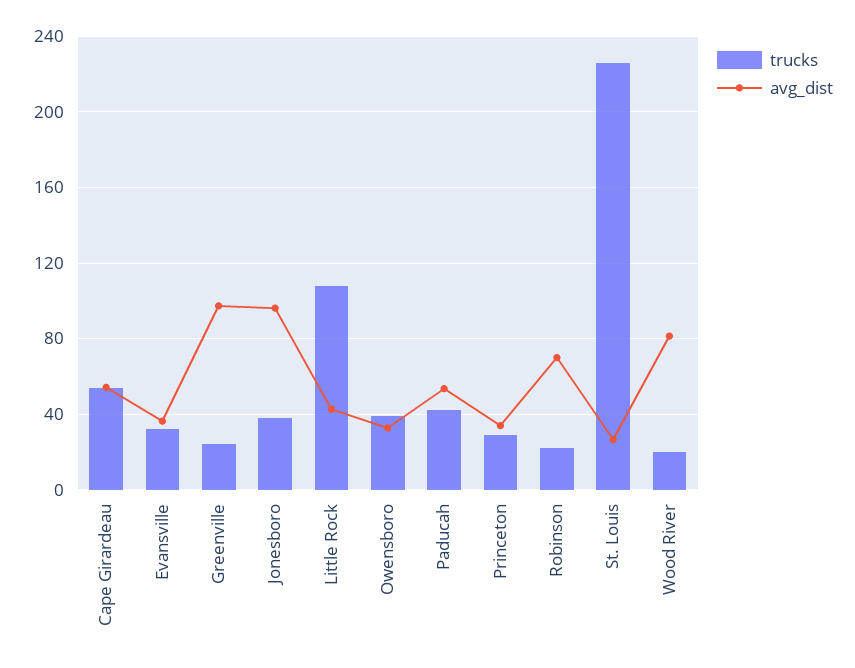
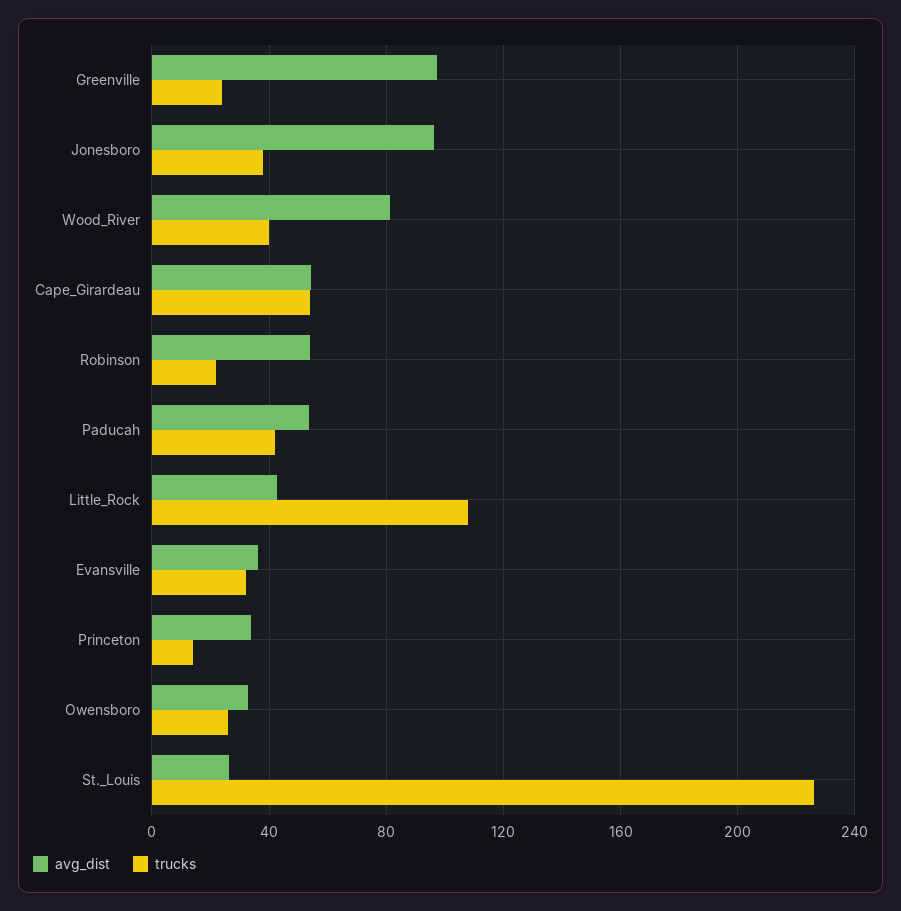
trucks, Owensboro: 40 -> 25
trucks, Princeton: 30 -> 15
avg_dist, Robinson: 70 -> 55
trucks, Wood River: 20 -> 40

